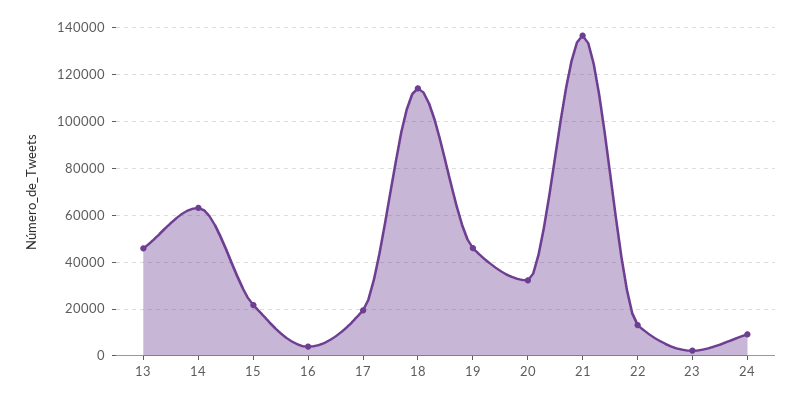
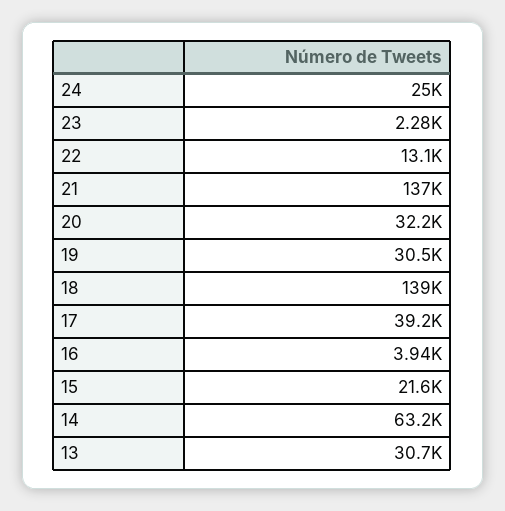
13: 45000 -> 30700
17: 20000 -> 39200
18: 115000 -> 139000
19: 45000 -> 30500
24: 10000 -> 25000

